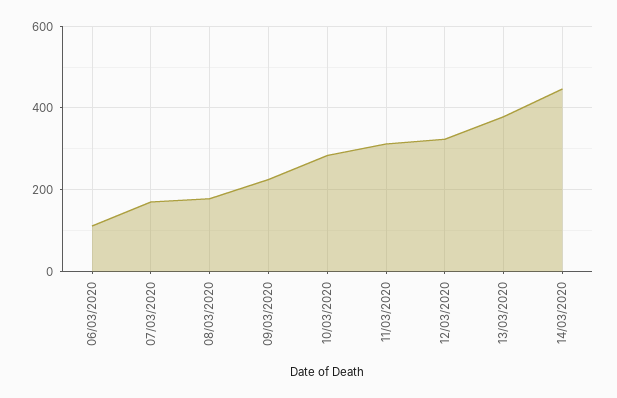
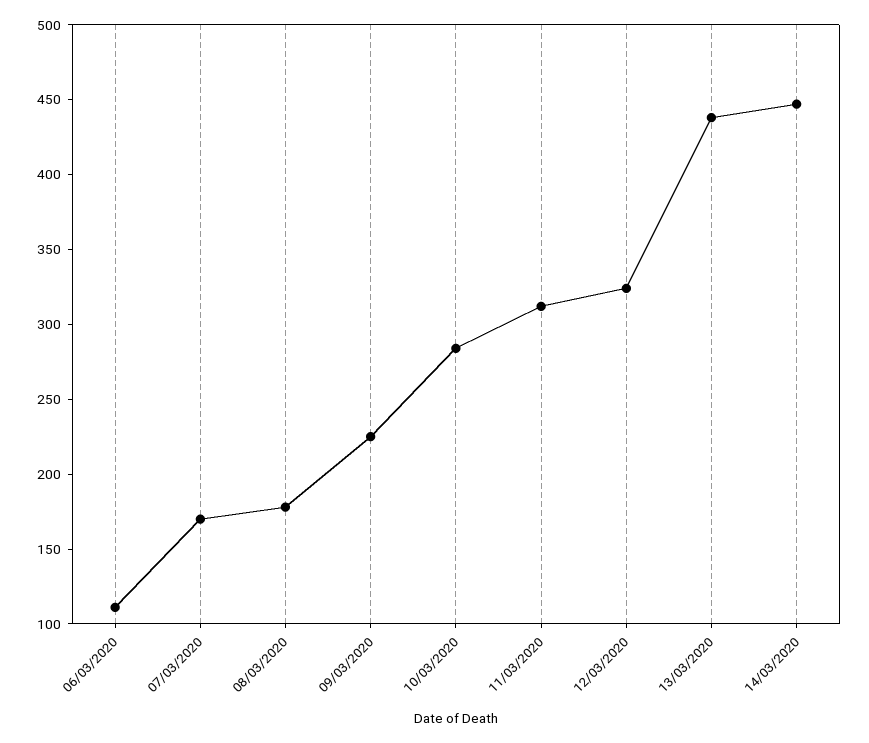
13/03/2020: 380 -> 440

